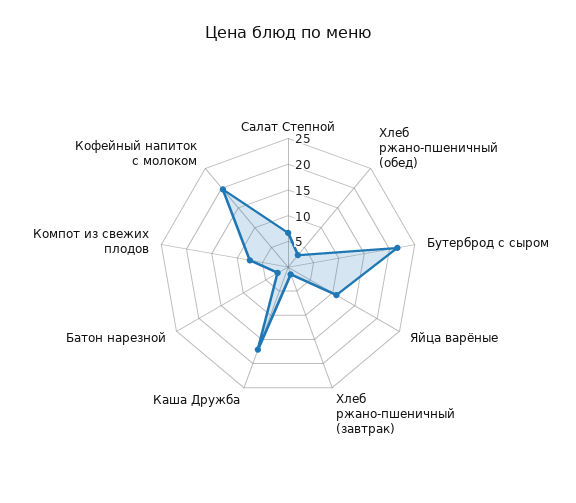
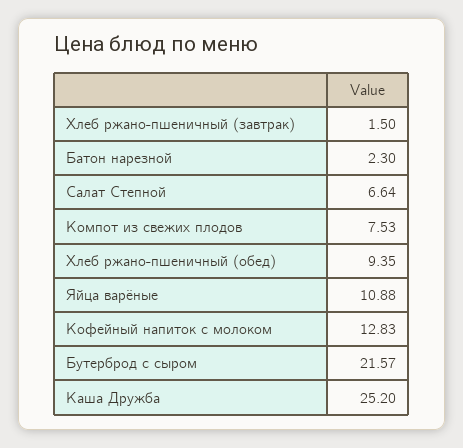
Хлеб ржано-пшеничный (обед): 2.5 -> 9.35
Каша Дружба: 17.5 -> 25.2
Кофейный напиток с молоком: 20 -> 12.83

